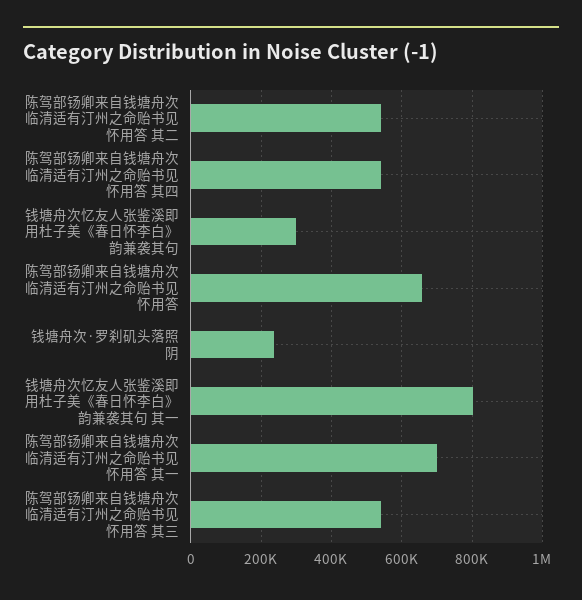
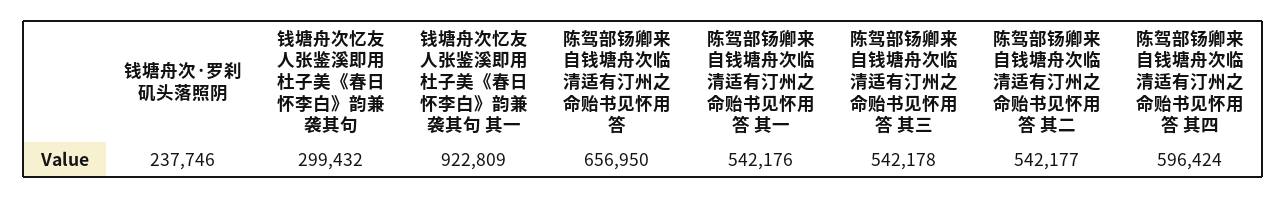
陈驾部钖卿来自钱塘舟次临清适有汀州之命贻书见怀用答 其四: 540000 -> 596424
钱塘舟次忆友人张鉴溪即用杜子美《春日怀李白》韵兼袭其句 其一: 800000 -> 922809
陈驾部钖卿来自钱塘舟次临清适有汀州之命贻书见怀用答 其一: 700000 -> 542176

